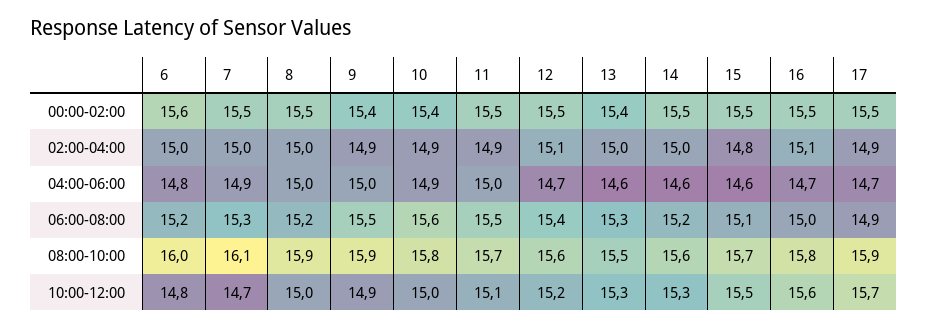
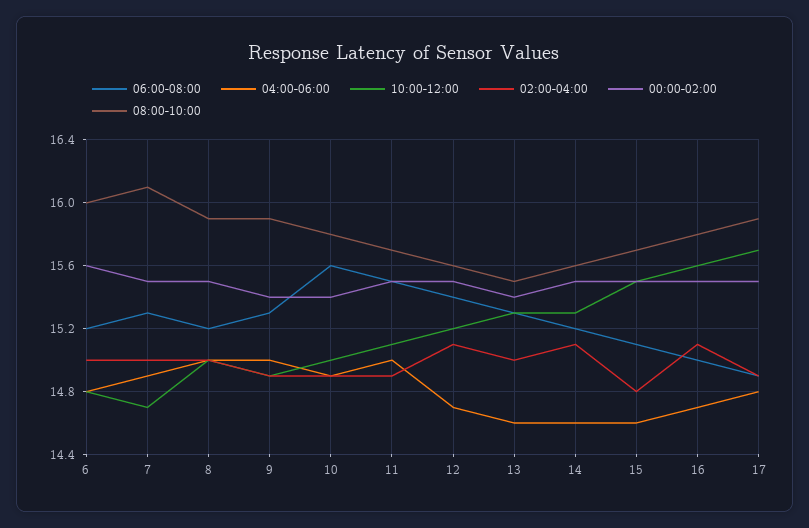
02:00-04:00, 14: 15 -> 15.1
04:00-06:00, 17: 14.7 -> 14.8
06:00-08:00, 9: 15.5 -> 15.3

